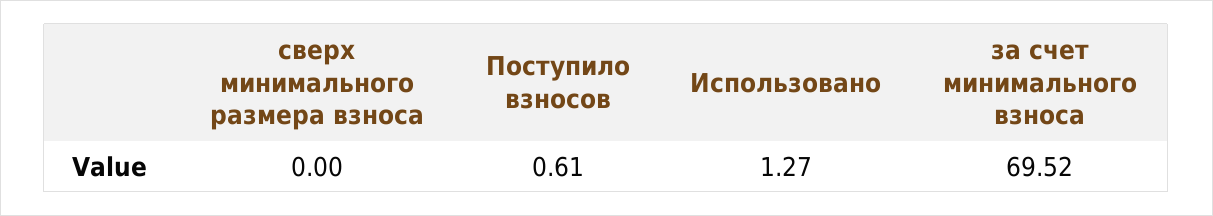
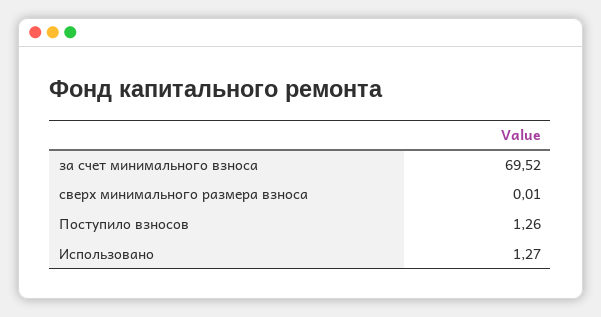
сверх минимального размера взноса: 0 -> 0.01
Поступило взносов: 0.61 -> 1.26

